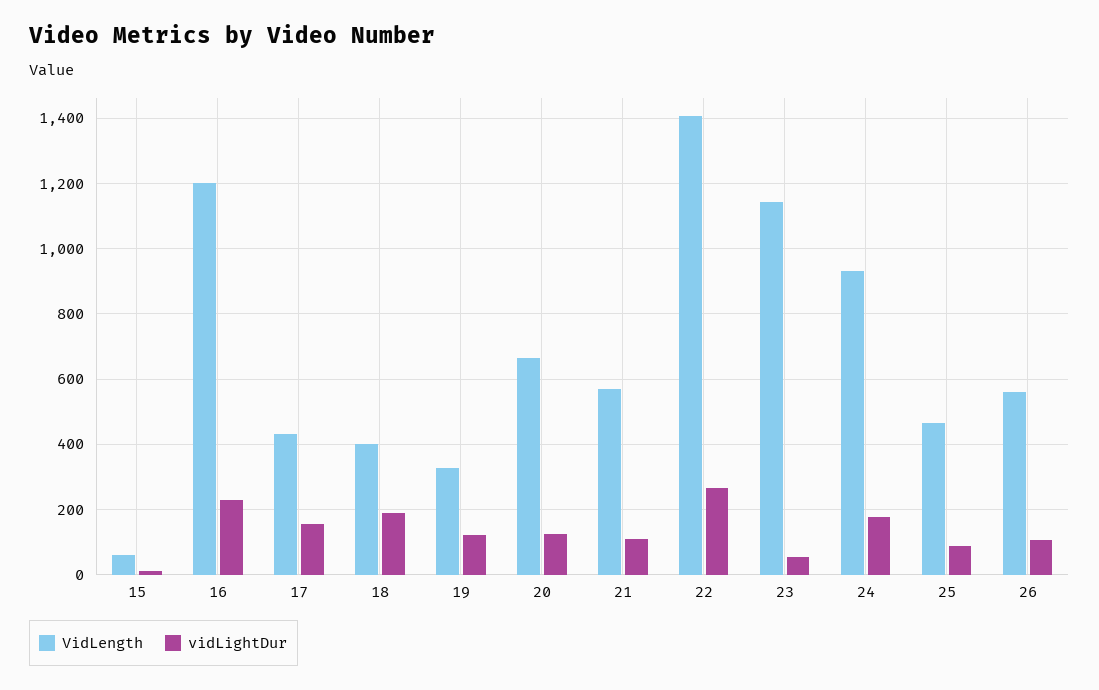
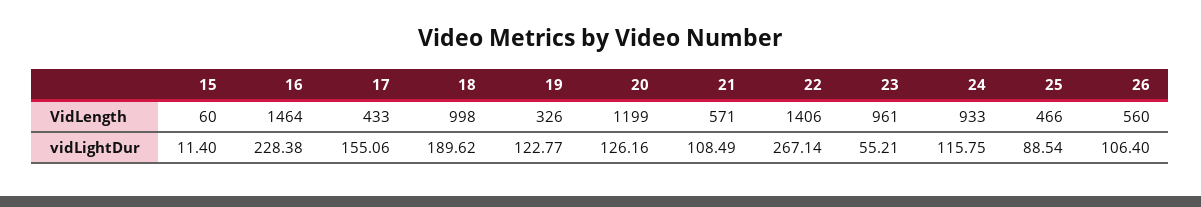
VidLength, 16: 1200 -> 1464
VidLength, 18: 400 -> 998
VidLength, 20: 660 -> 1199
VidLength, 23: 1140 -> 961
vidLightDur, 24: 180 -> 115.75

